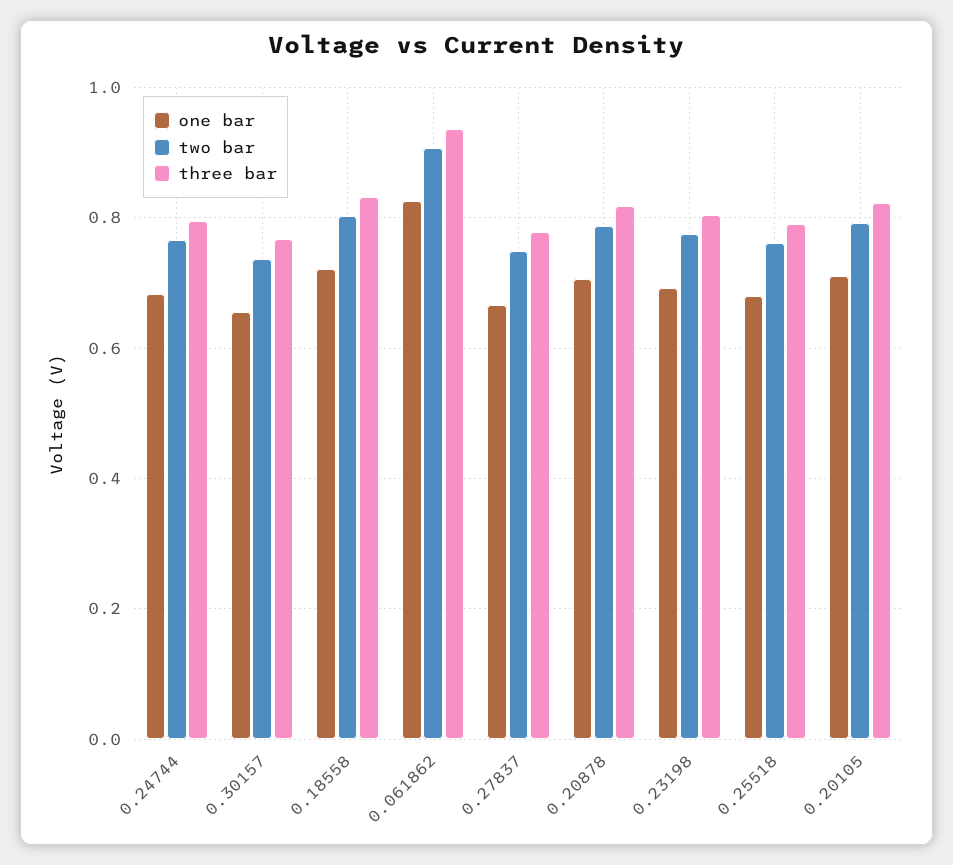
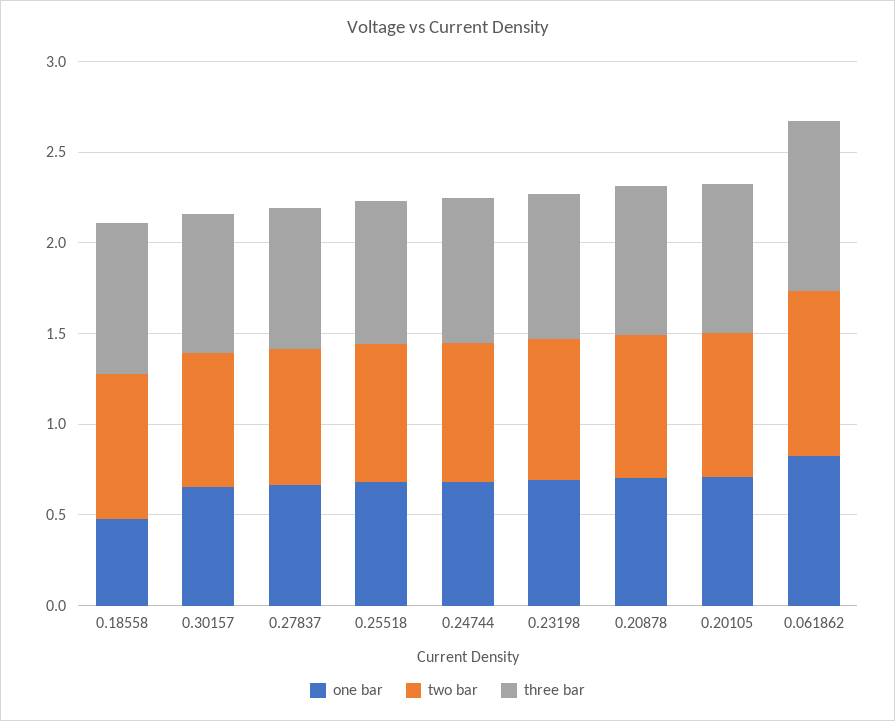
one bar, 0.18558: 0.72 -> 0.5

